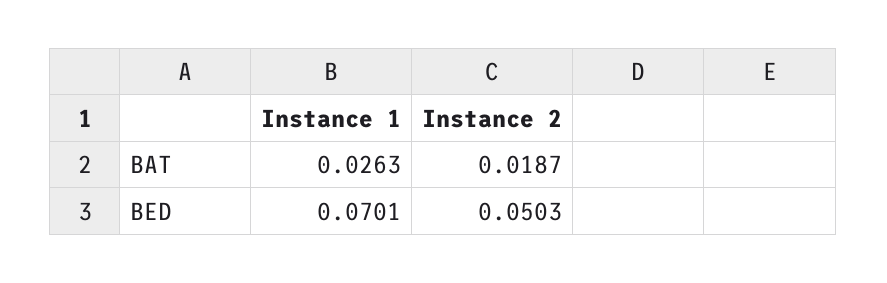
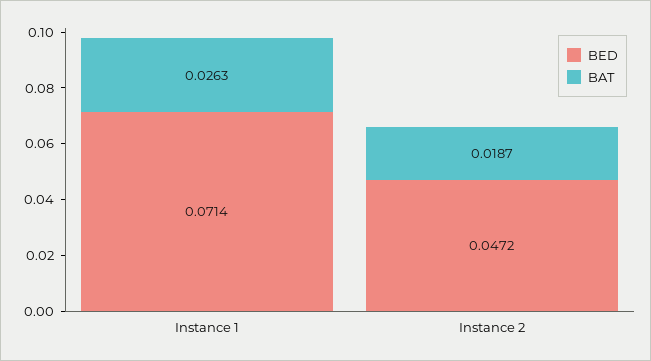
BED, Instance 1: 0.0701 -> 0.0714
BED, Instance 2: 0.0503 -> 0.0472

